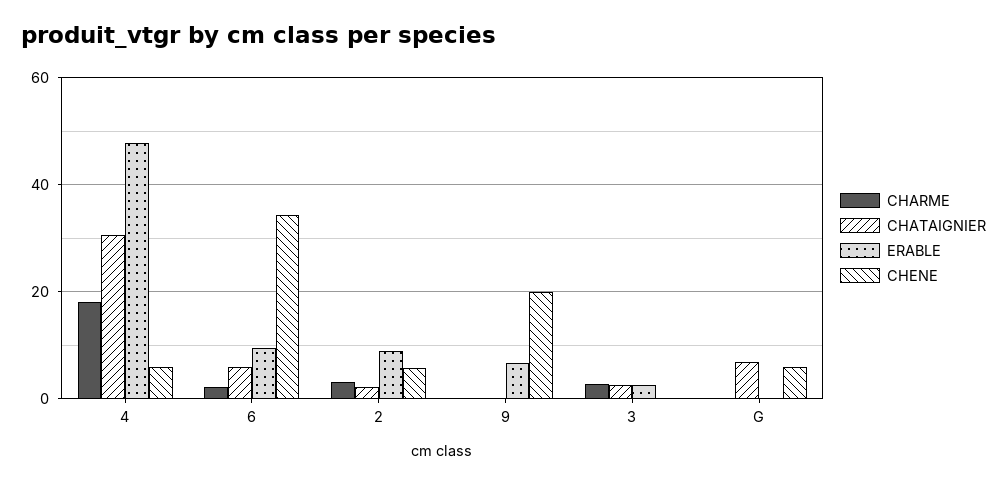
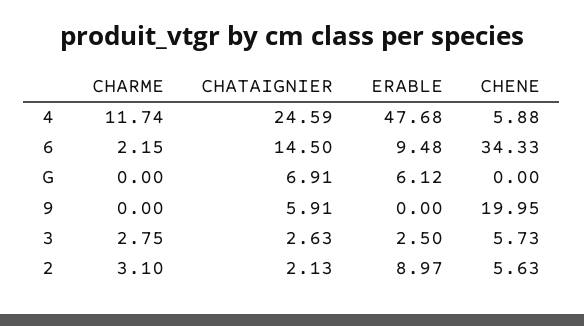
CHARME, 4: 18 -> 11.74
CHATAIGNIER, 4: 30 -> 24.59
CHATAIGNIER, 6: 6 -> 14.5
CHATAIGNIER, 9: 0 -> 5.91
ERABLE, 9: 6 -> 0
CHENE, 3: 0 -> 5.73
ERABLE, G: 0 -> 6.12
CHENE, G: 6 -> 0

